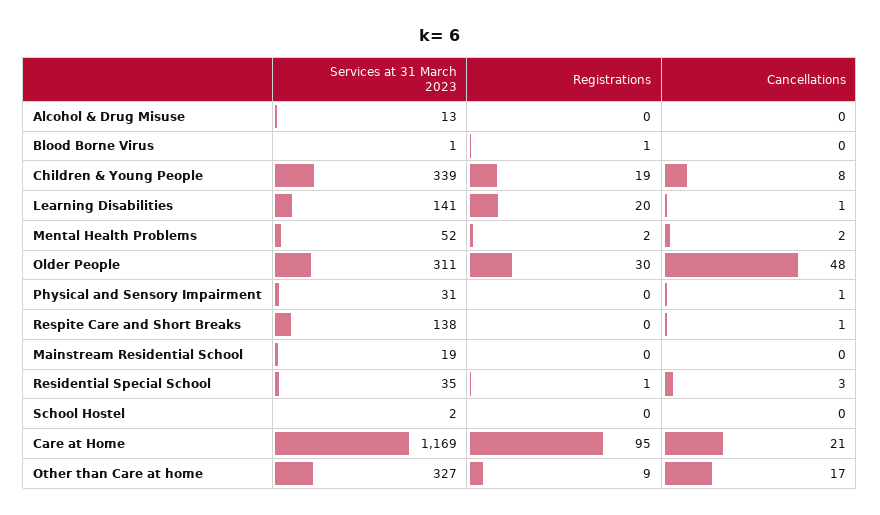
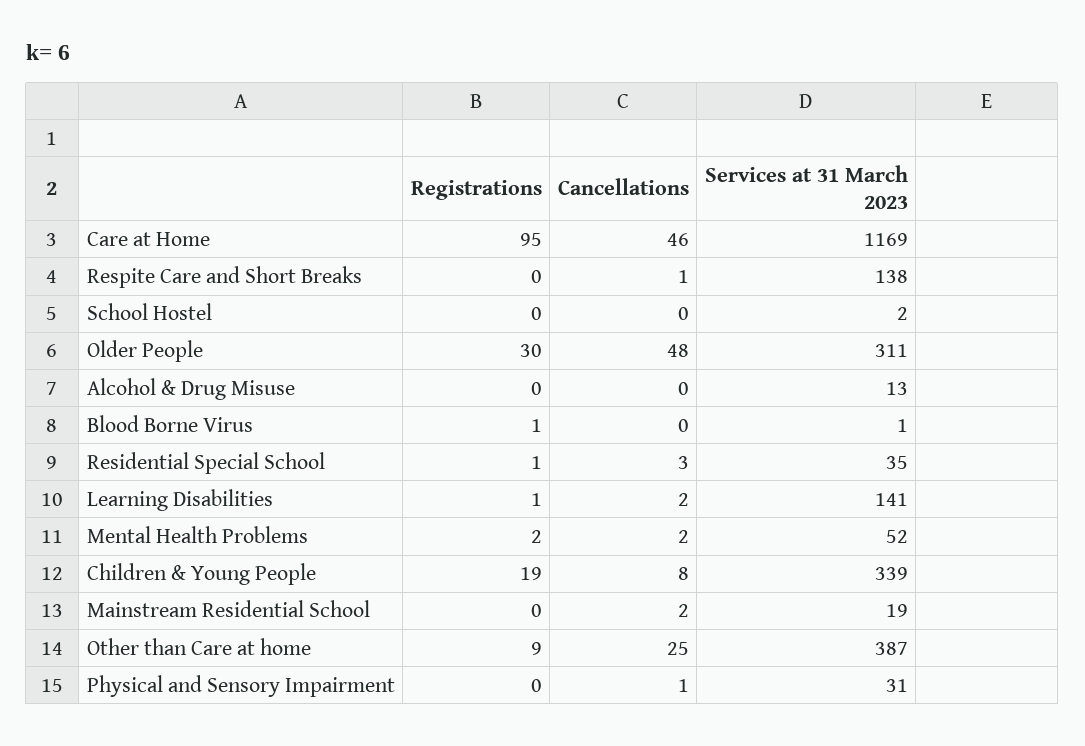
Registrations, Learning Disabilities: 20 -> 1
Cancellations, Learning Disabilities: 1 -> 2
Cancellations, Mainstream Residential School: 0 -> 2
Cancellations, Care at Home: 21 -> 46
Services at 31 March 2023, Other than Care at home: 327 -> 387
Cancellations, Other than Care at home: 17 -> 25

